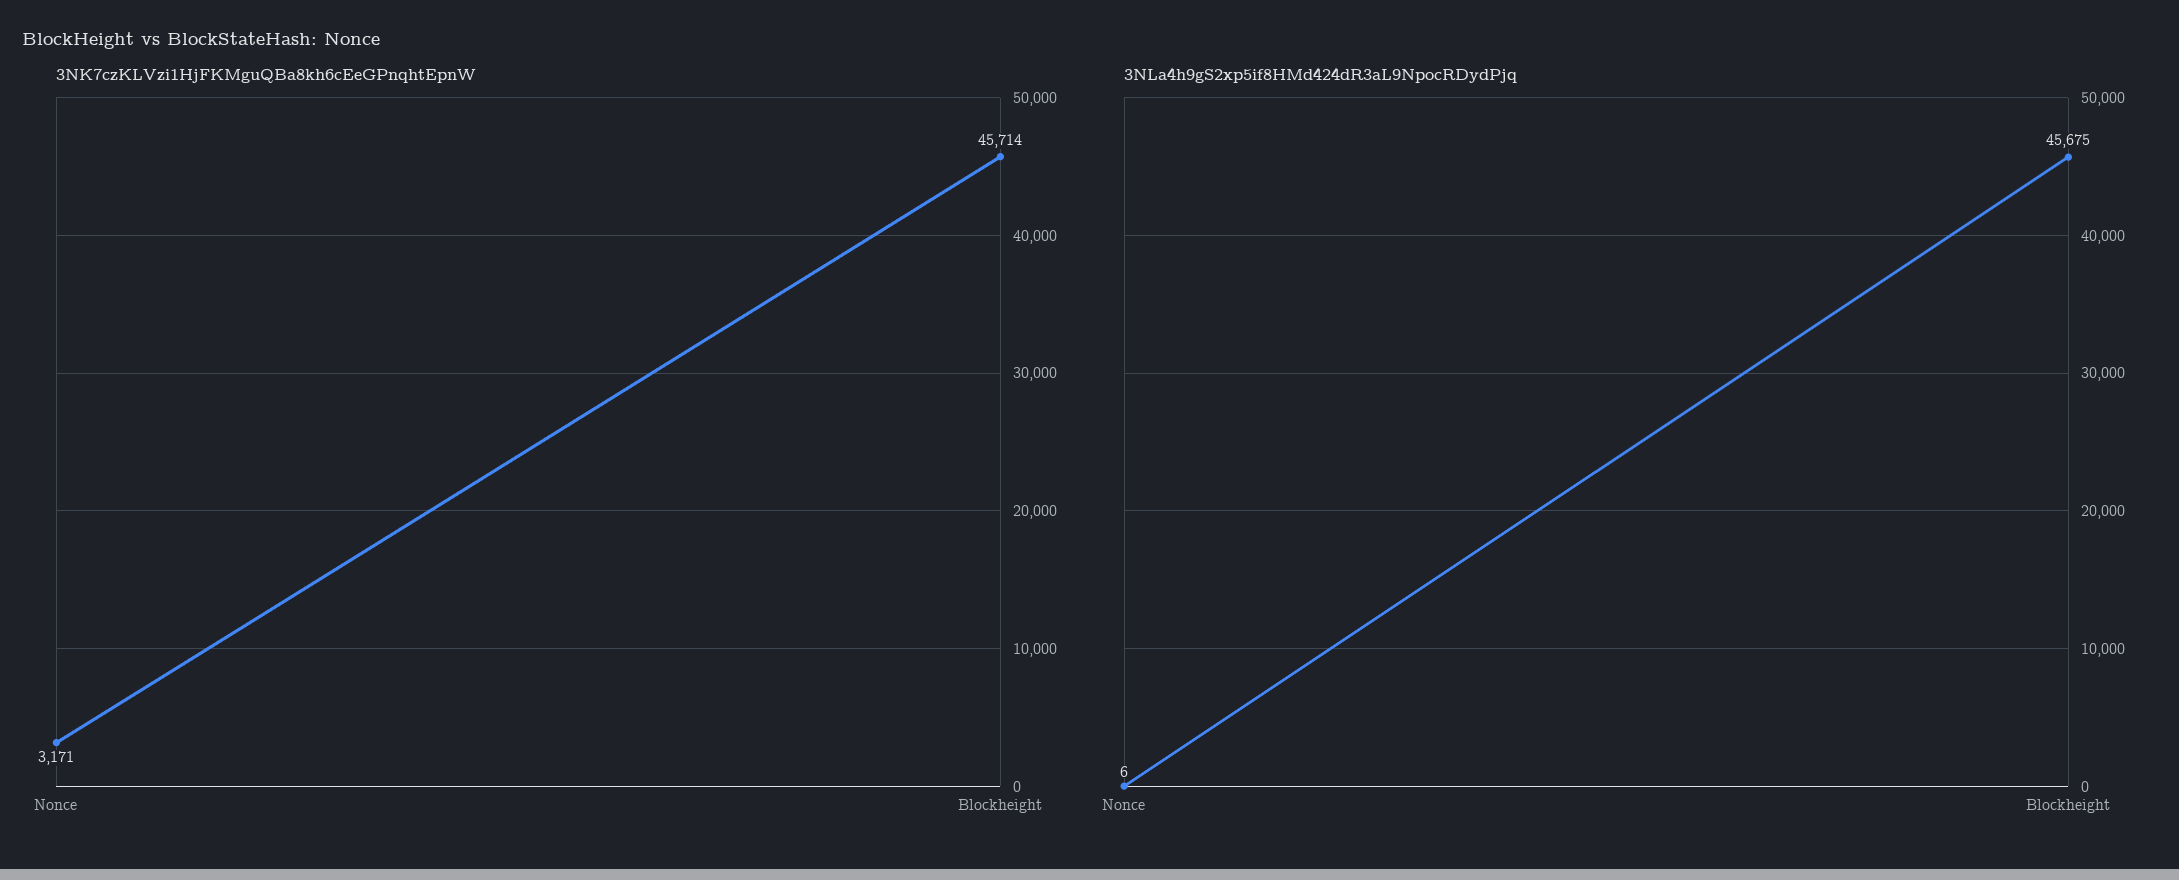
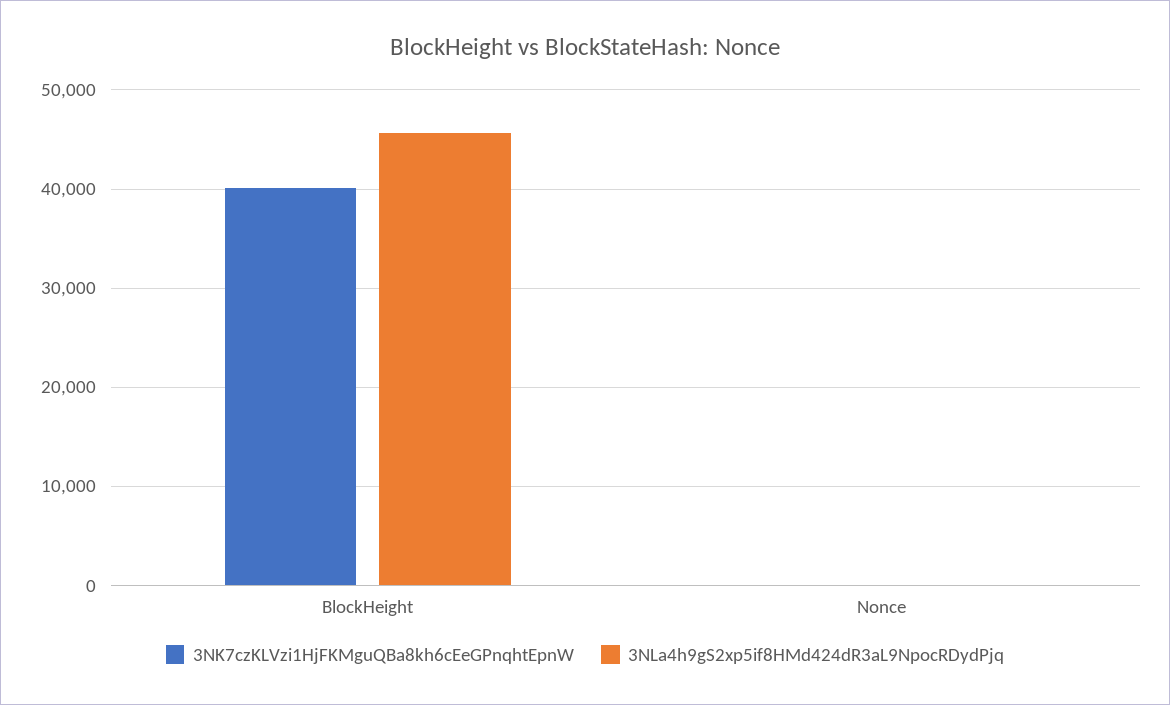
3NK7czKLVzi1HjFKMguQBa8kh6cEeGPnqhtEpnW, Nonce: 3171 -> 0
3NK7czKLVzi1HjFKMguQBa8kh6cEeGPnqhtEpnW, Blockheight: 45714 -> 40000

